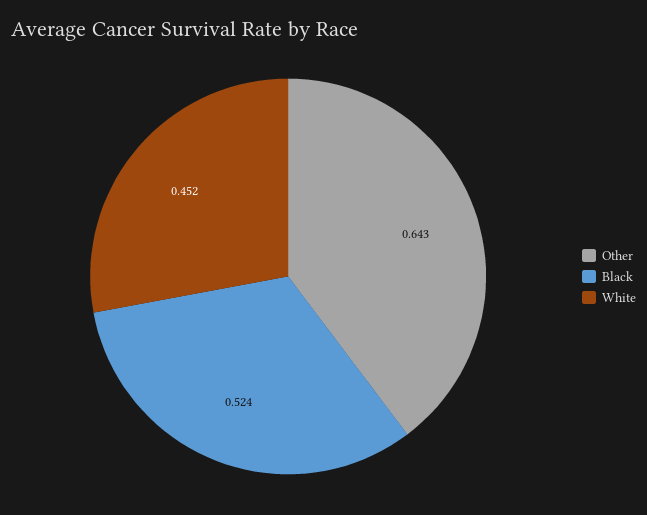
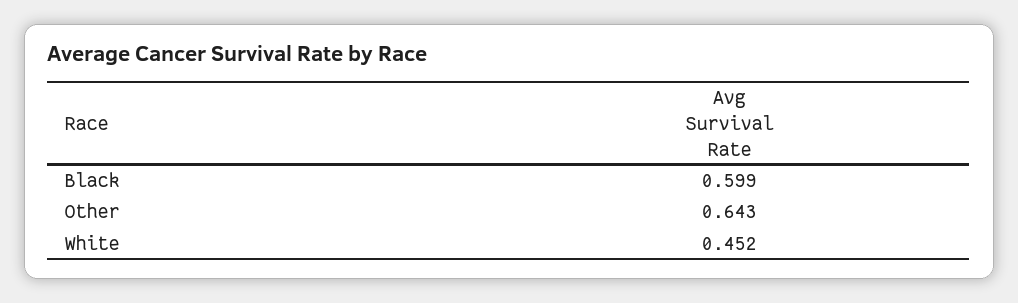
Black: 0.524 -> 0.599

